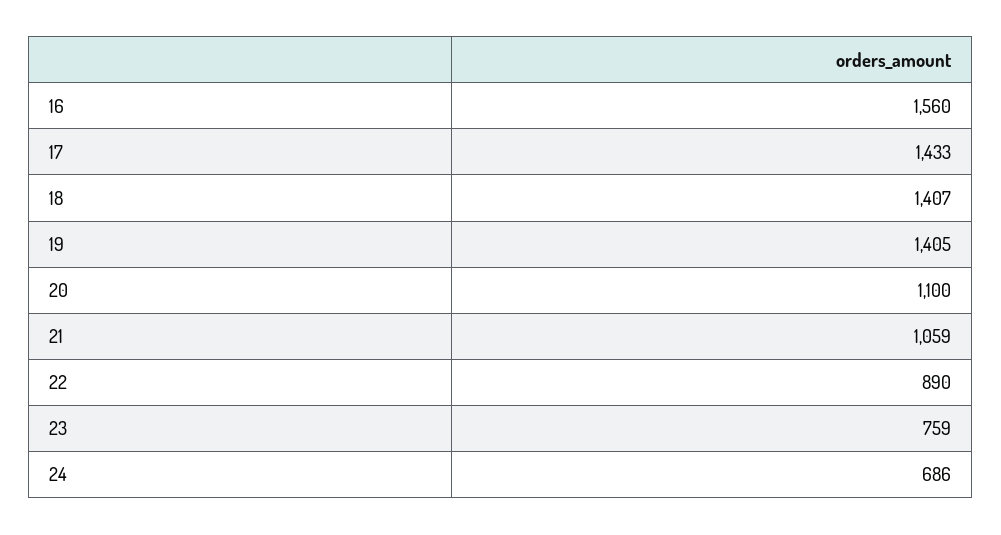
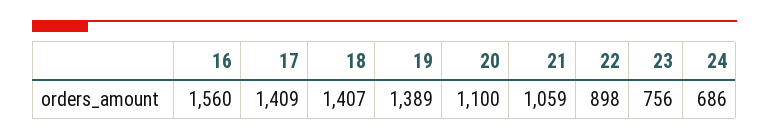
17: 1433 -> 1409
19: 1405 -> 1389
22: 890 -> 898
23: 759 -> 756

